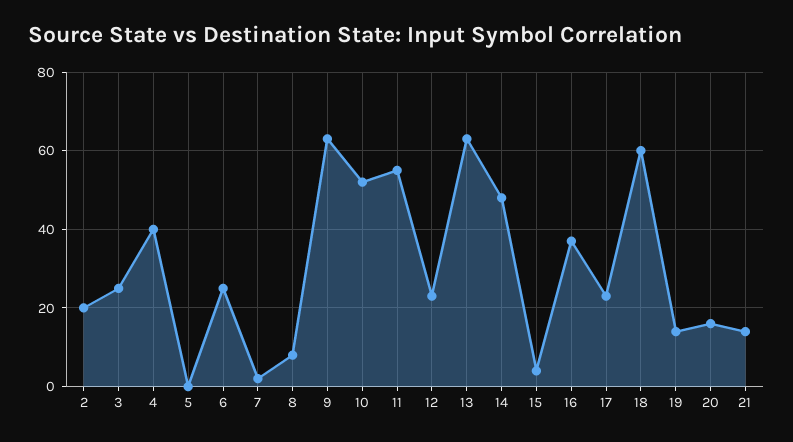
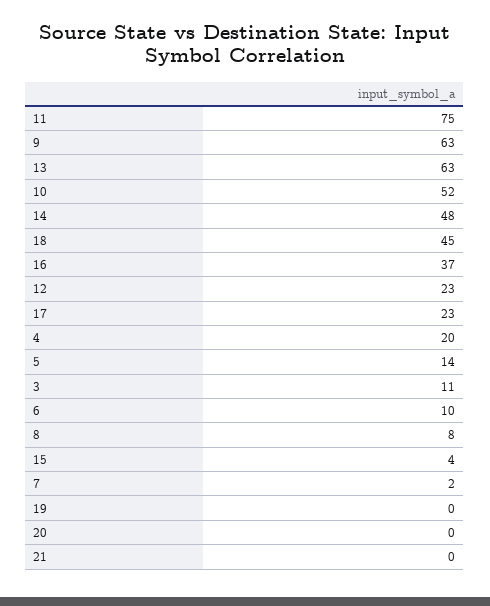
2: 20 -> none
3: 25 -> 11
4: 40 -> 20
5: 0 -> 14
6: 25 -> 10
11: 55 -> 75
18: 60 -> 45
19: 15 -> 0
20: 15 -> 0
21: 15 -> 0

